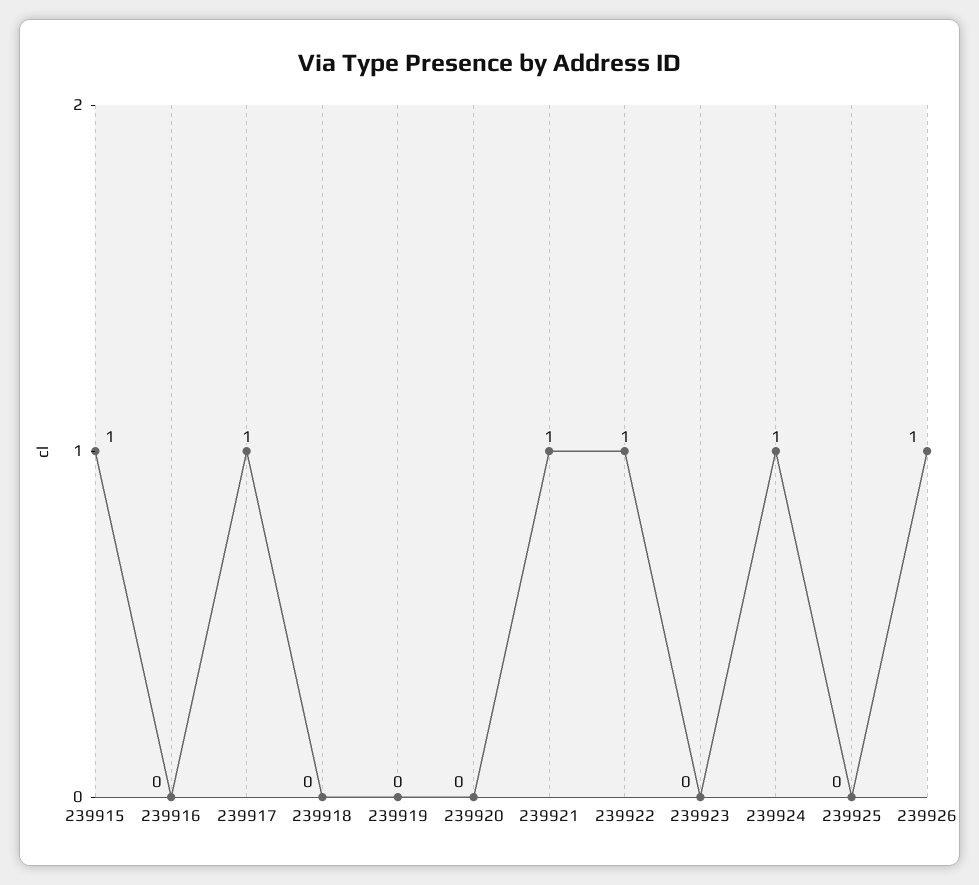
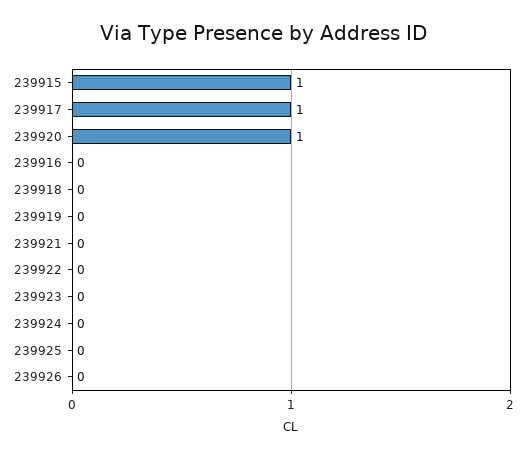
239920: 0 -> 1
239921: 1 -> 0
239922: 1 -> 0
239924: 1 -> 0
239926: 1 -> 0

